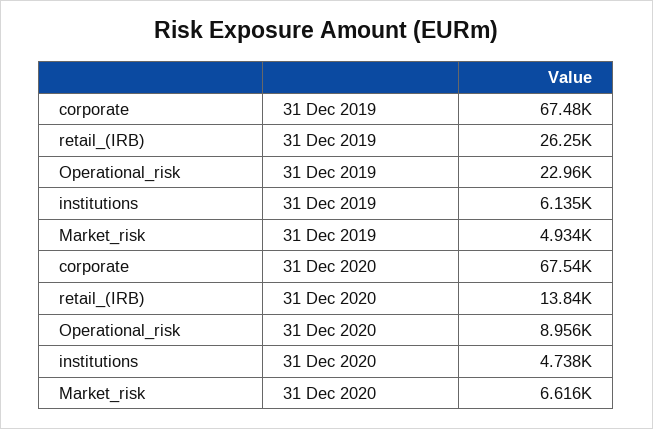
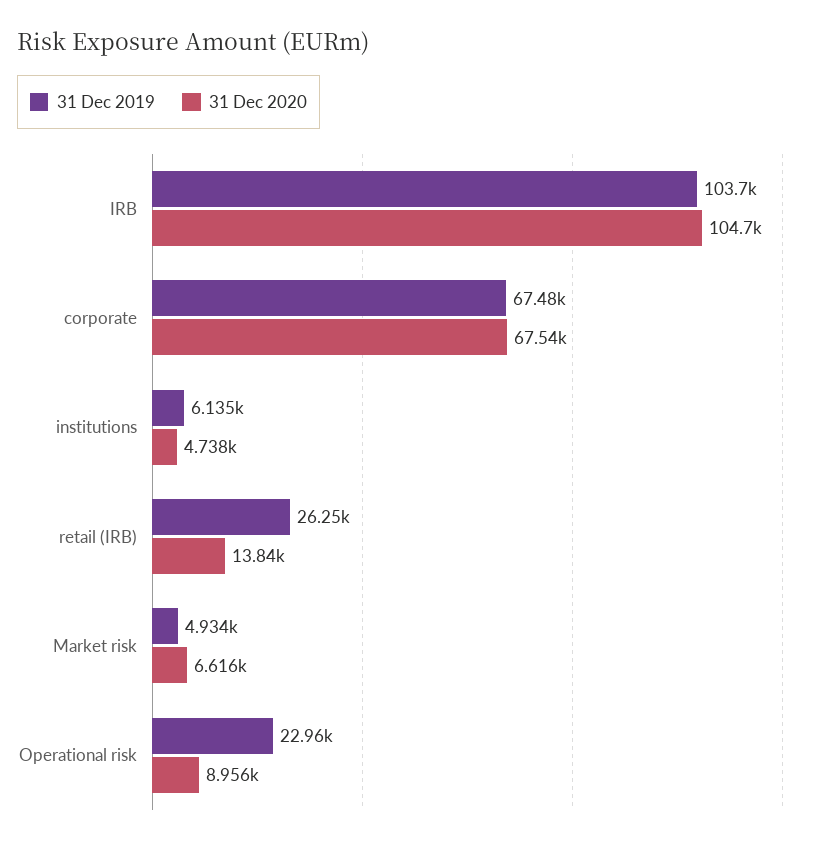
31 Dec 2019, IRB: none -> 103700
31 Dec 2020, IRB: none -> 104700

